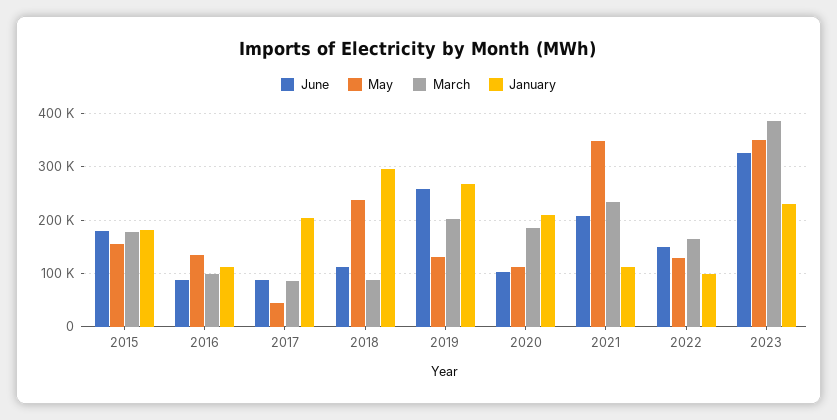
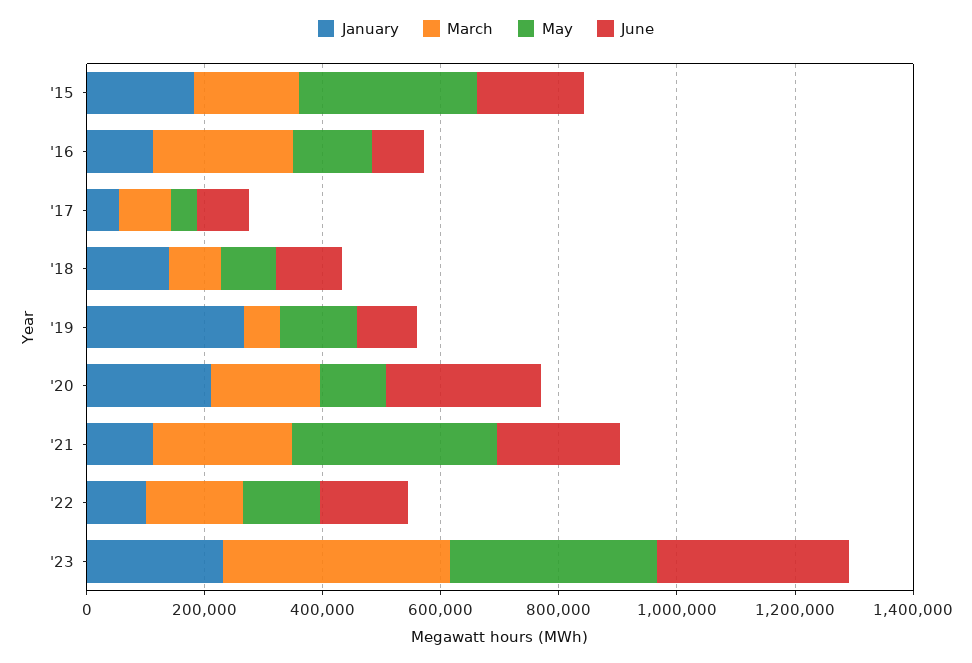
May, 2015: 160000 -> 300000
March, 2016: 100000 -> 250000
January, 2017: 200000 -> 50000
May, 2018: 240000 -> 100000
January, 2018: 300000 -> 150000
June, 2019: 260000 -> 100000
March, 2019: 200000 -> 50000
June, 2020: 100000 -> 250000

